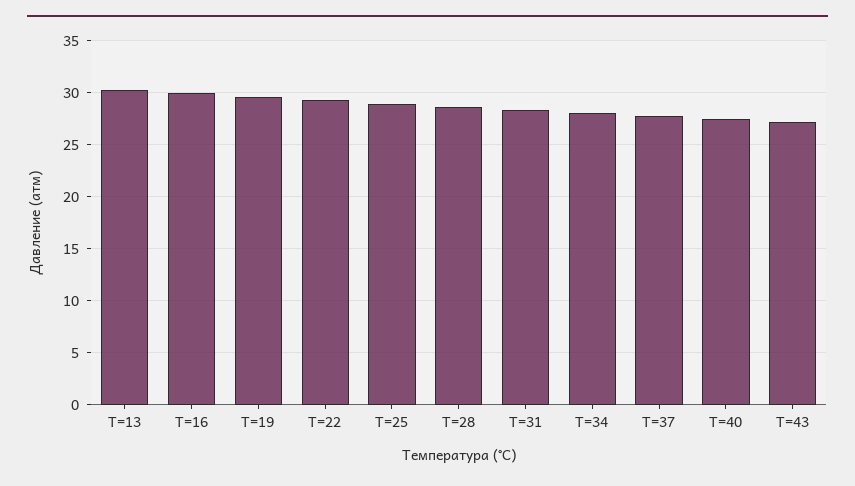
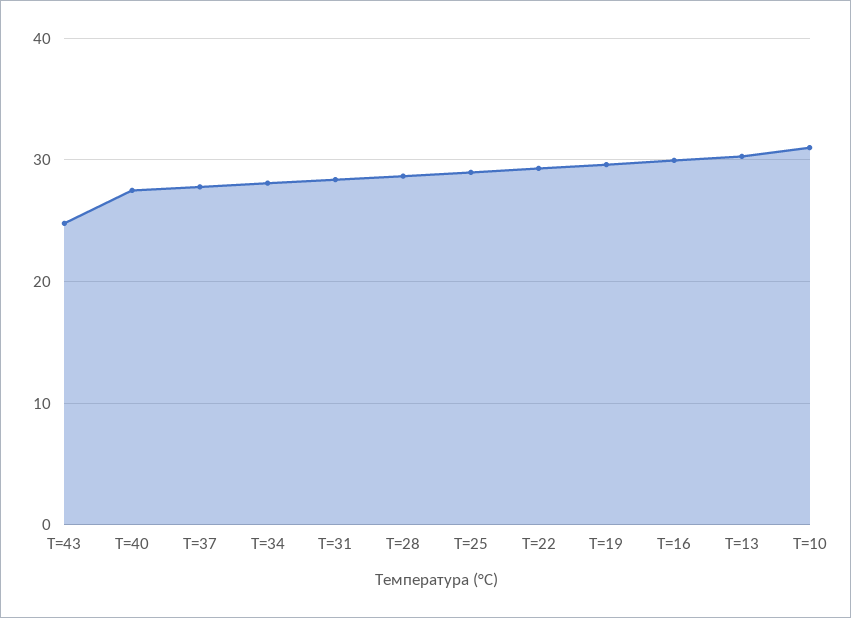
T=43: 27 -> 25
T=10: none -> 31

